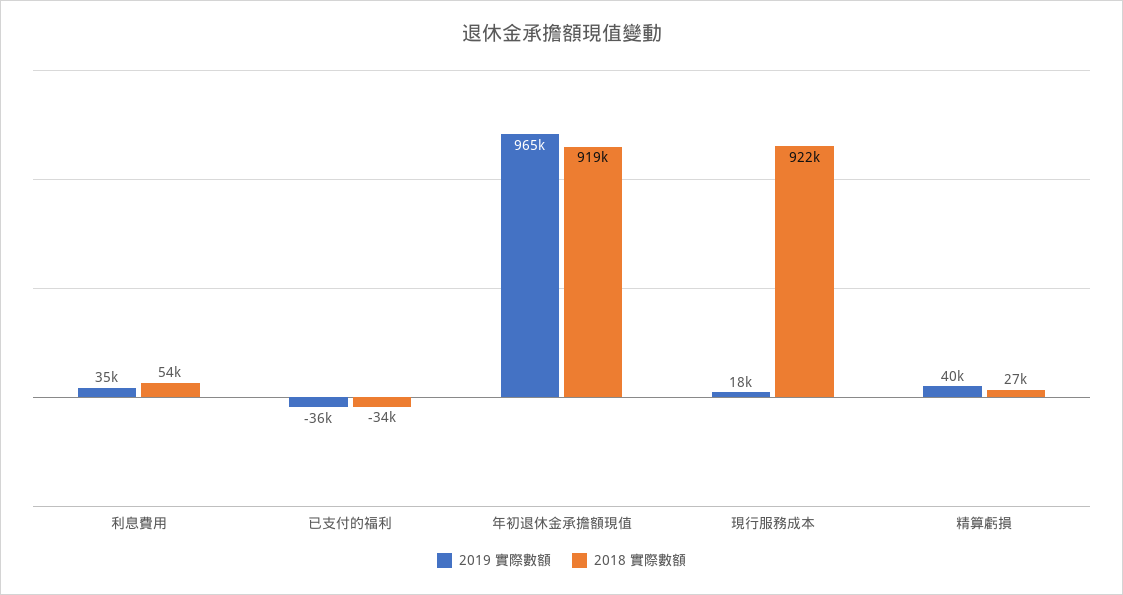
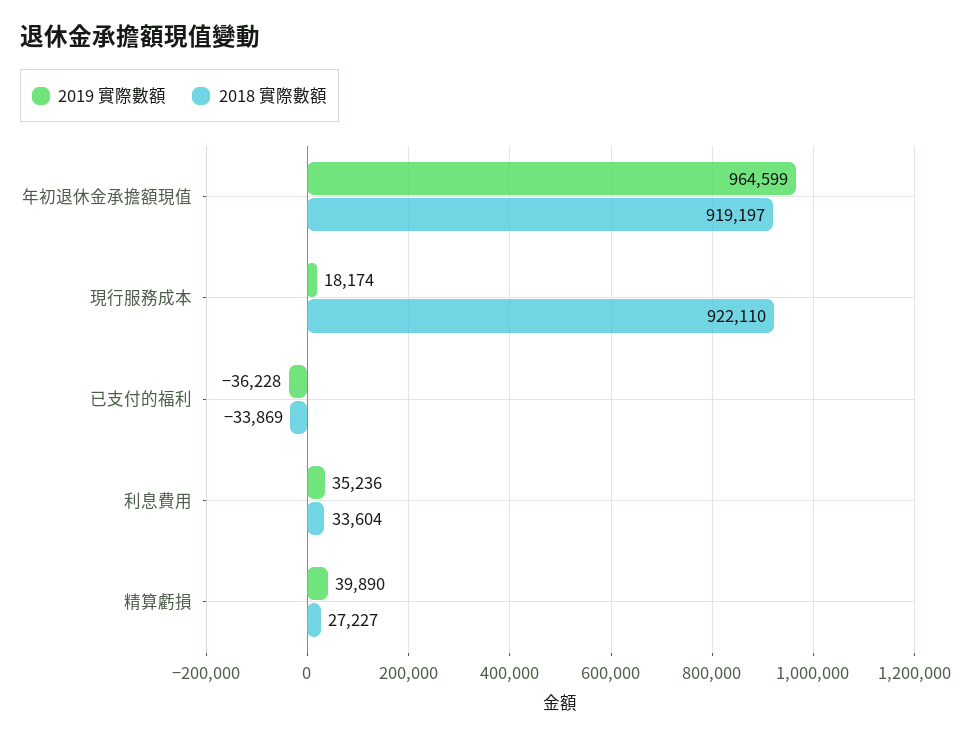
2018 實際數額, 利息費用: 54000 -> 33604

